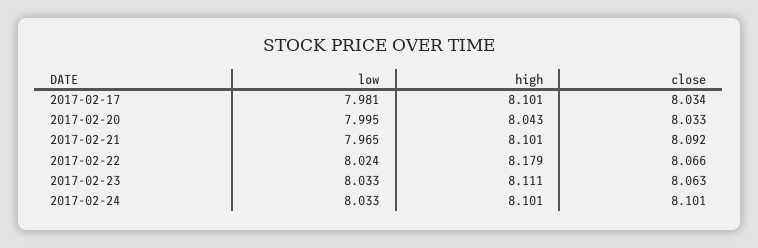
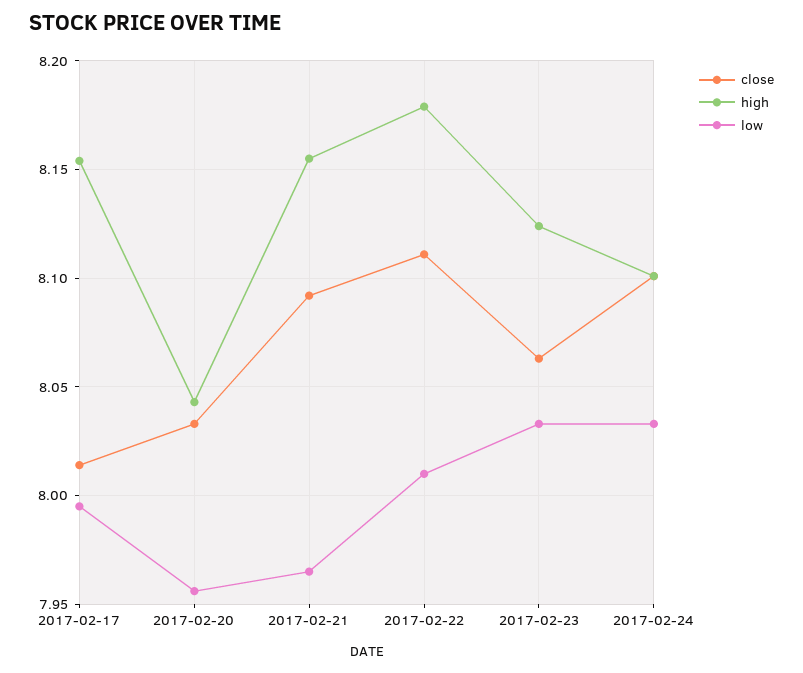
low, 2017-02-17: 7.981 -> 7.995
high, 2017-02-17: 8.101 -> 8.155
close, 2017-02-17: 8.034 -> 8.015
low, 2017-02-20: 7.995 -> 7.955
high, 2017-02-21: 8.101 -> 8.155
low, 2017-02-22: 8.024 -> 8.01
close, 2017-02-22: 8.066 -> 8.11
high, 2017-02-23: 8.111 -> 8.125

